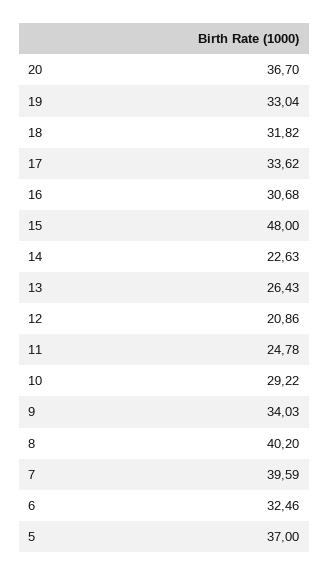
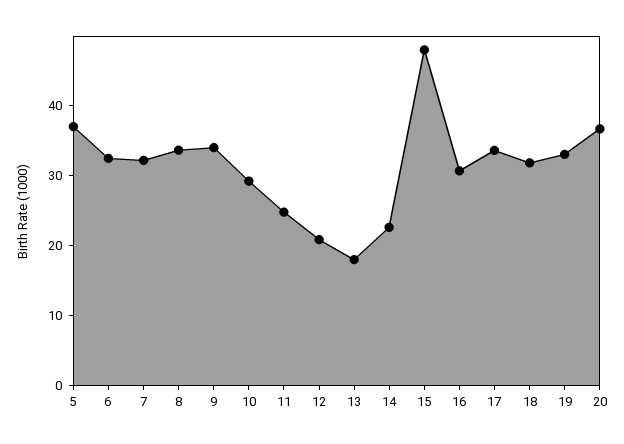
13: 26.43 -> 18
8: 40.2 -> 34
7: 39.59 -> 32

